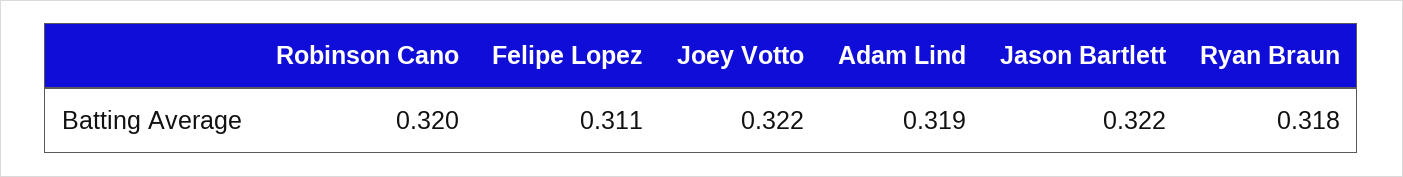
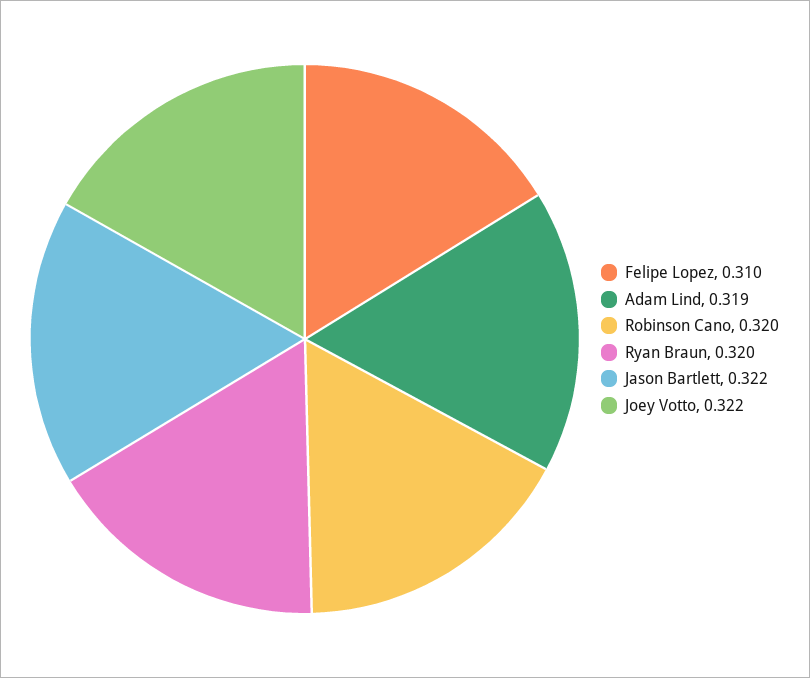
Felipe Lopez: 0.311 -> 0.31
Ryan Braun: 0.318 -> 0.32

